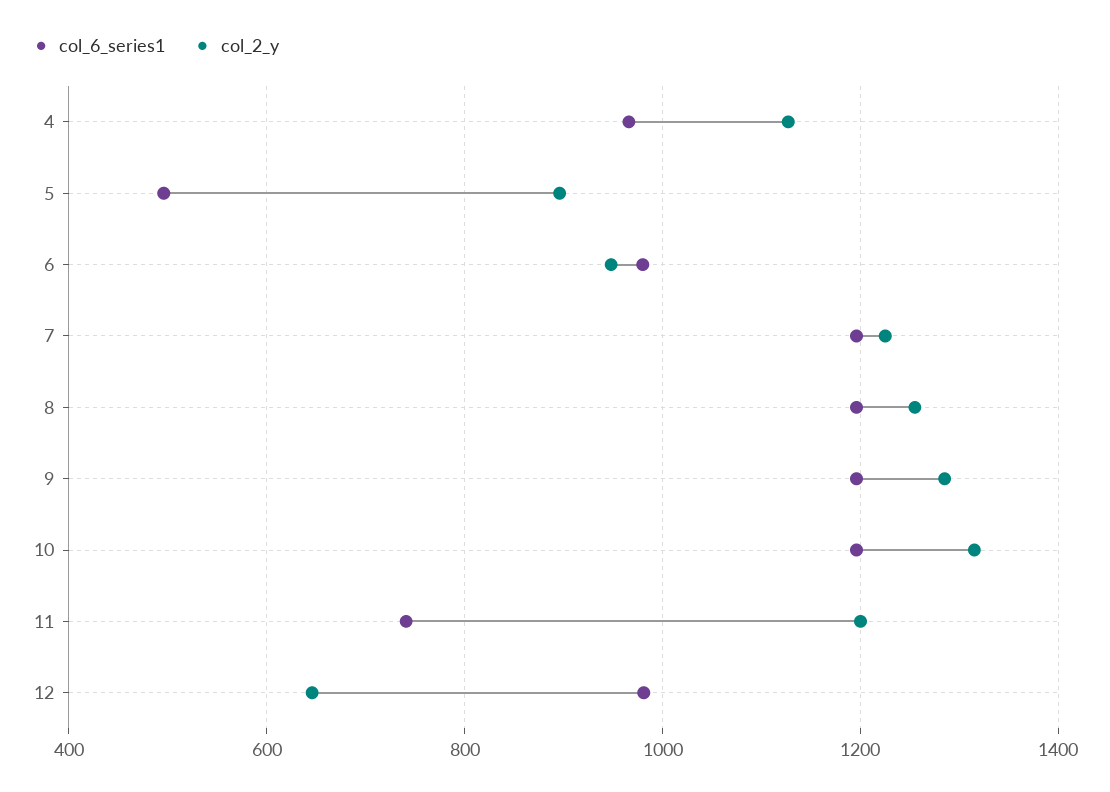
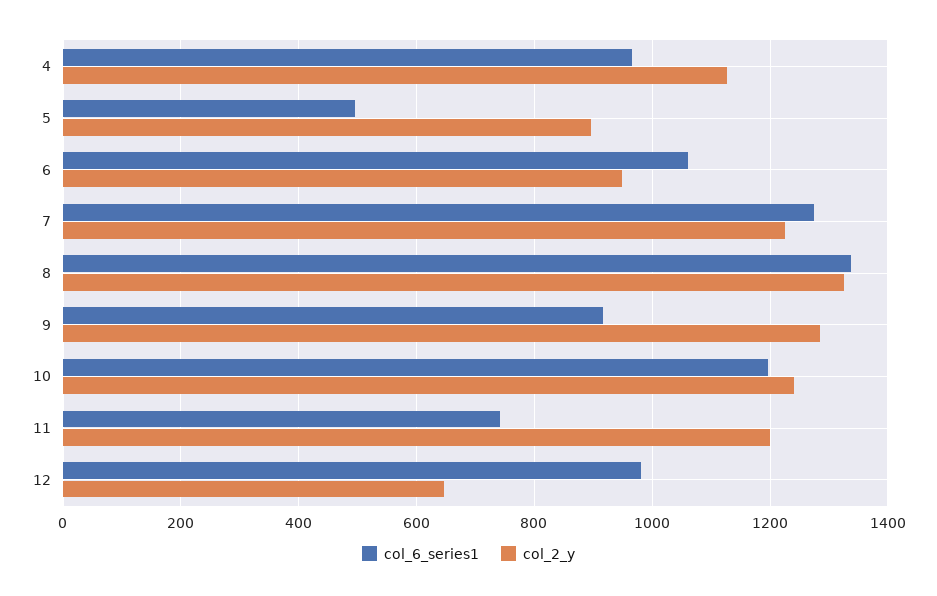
col_6_series1, 6: 980 -> 1060
col_6_series1, 7: 1200 -> 1280
col_6_series1, 8: 1200 -> 1340
col_2_y, 8: 1260 -> 1320
col_6_series1, 9: 1200 -> 920
col_2_y, 10: 1320 -> 1240

